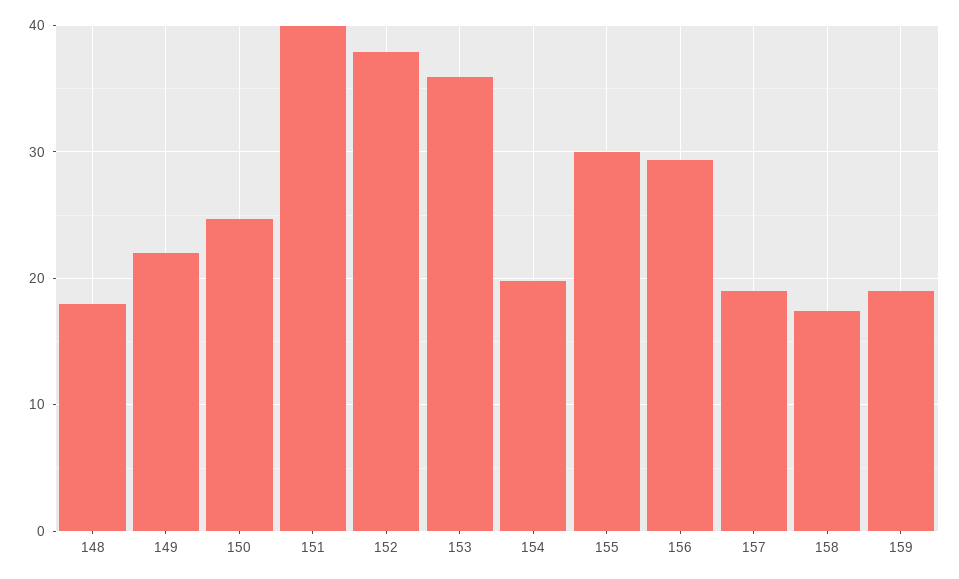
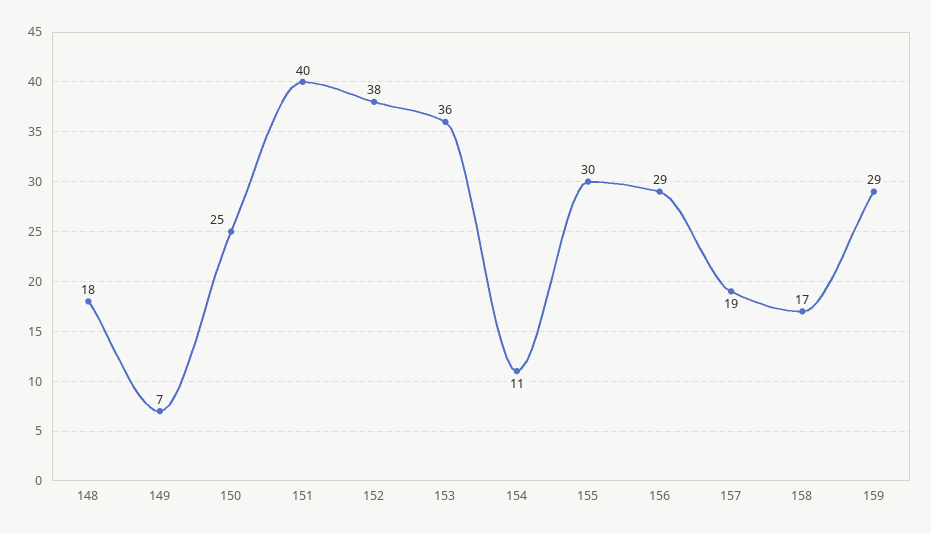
149: 22 -> 7
154: 20 -> 11
159: 19 -> 29

